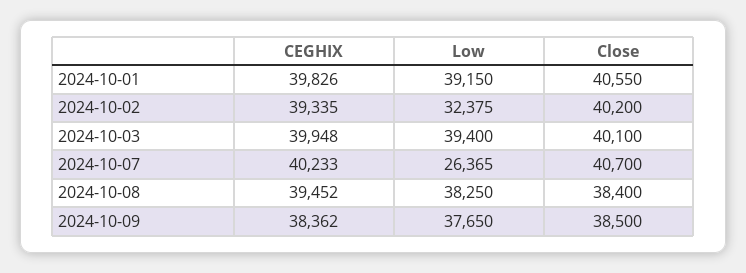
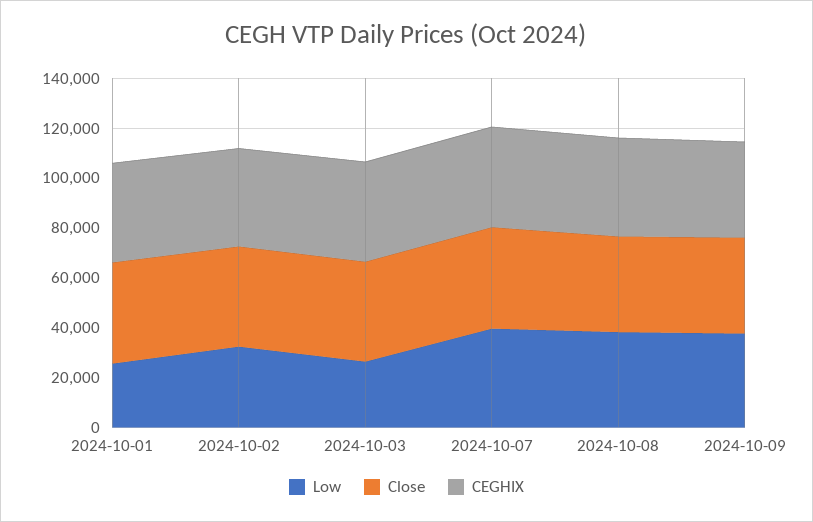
Low, 2024-10-01: 39150 -> 25000
Low, 2024-10-03: 39400 -> 25000
Low, 2024-10-07: 26365 -> 40000

